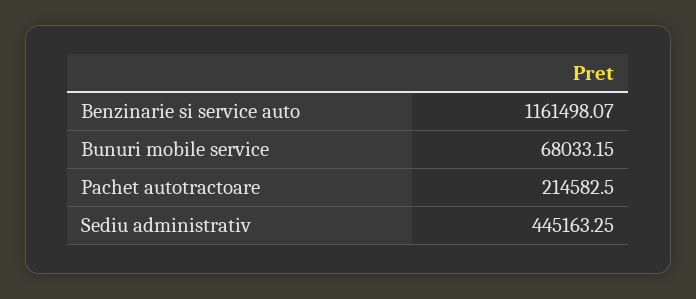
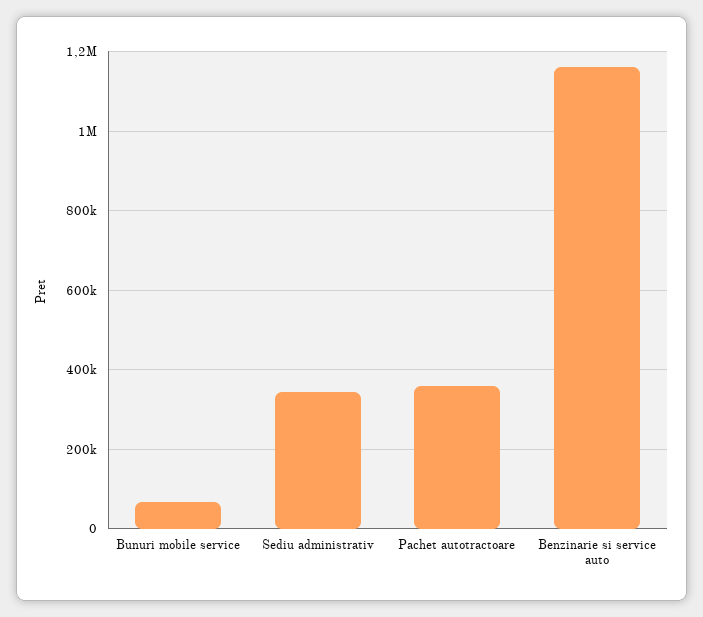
Pachet autotractoare: 214582.5 -> 360000
Sediu administrativ: 445163.25 -> 340000

